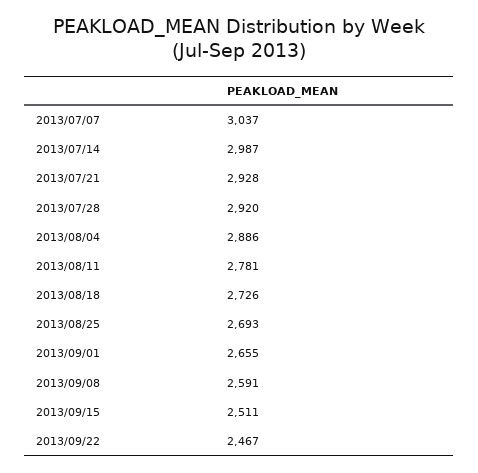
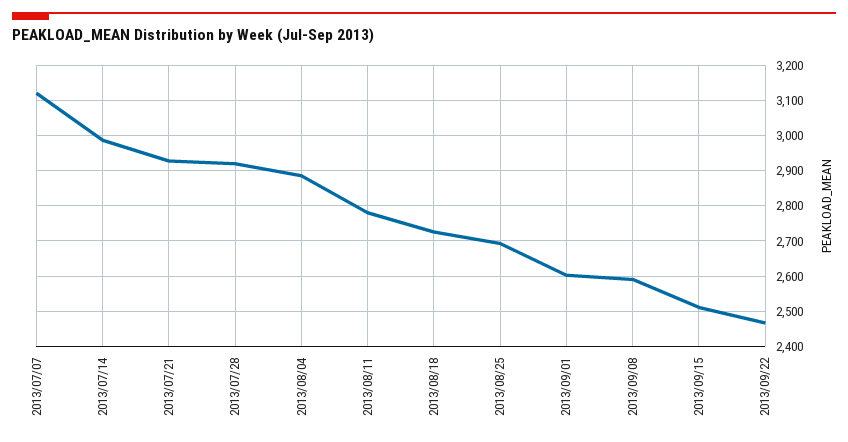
2013/07/07: 3037 -> 3120
2013/09/01: 2655 -> 2600

